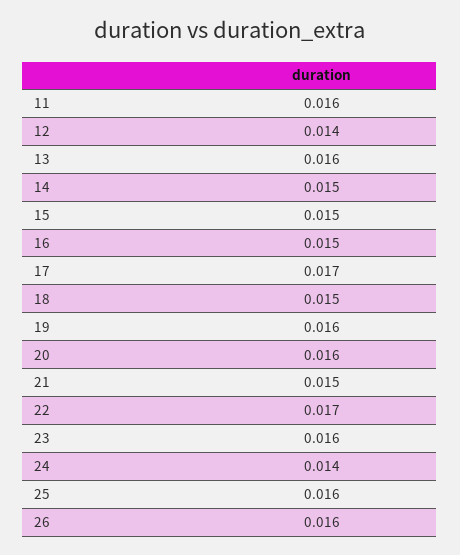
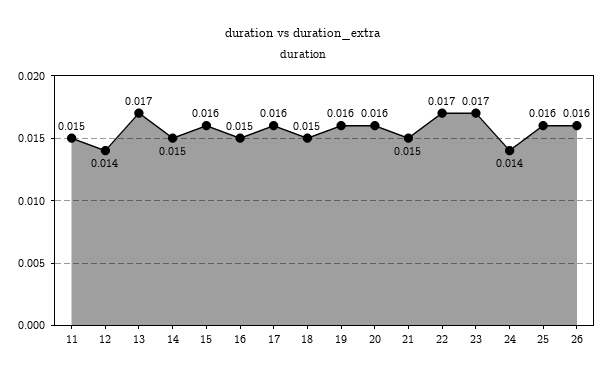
11: 0.016 -> 0.015
13: 0.016 -> 0.017
15: 0.015 -> 0.016
17: 0.017 -> 0.016
23: 0.016 -> 0.017

